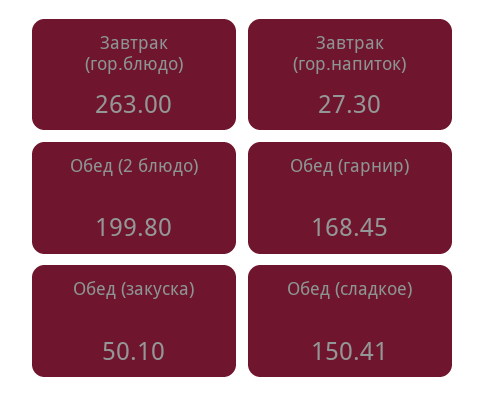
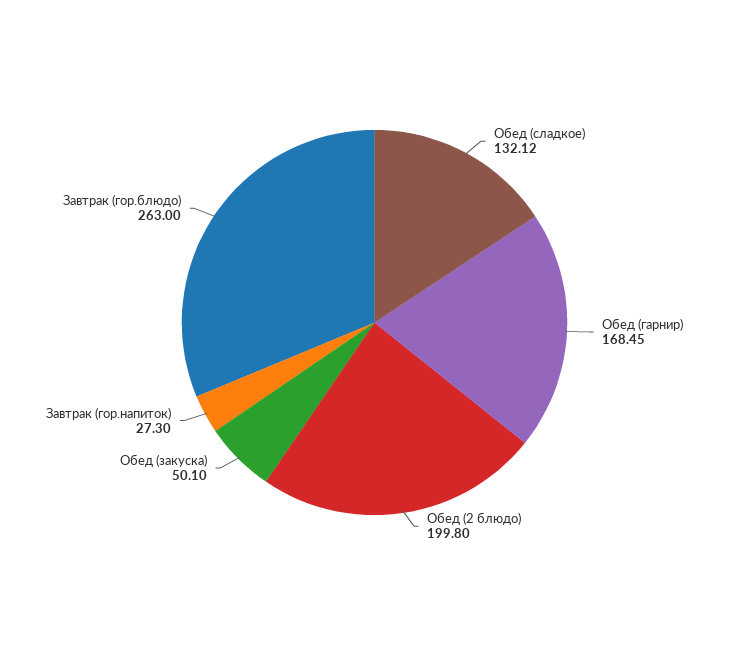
Обед (сладкое): 150.41 -> 132.12

